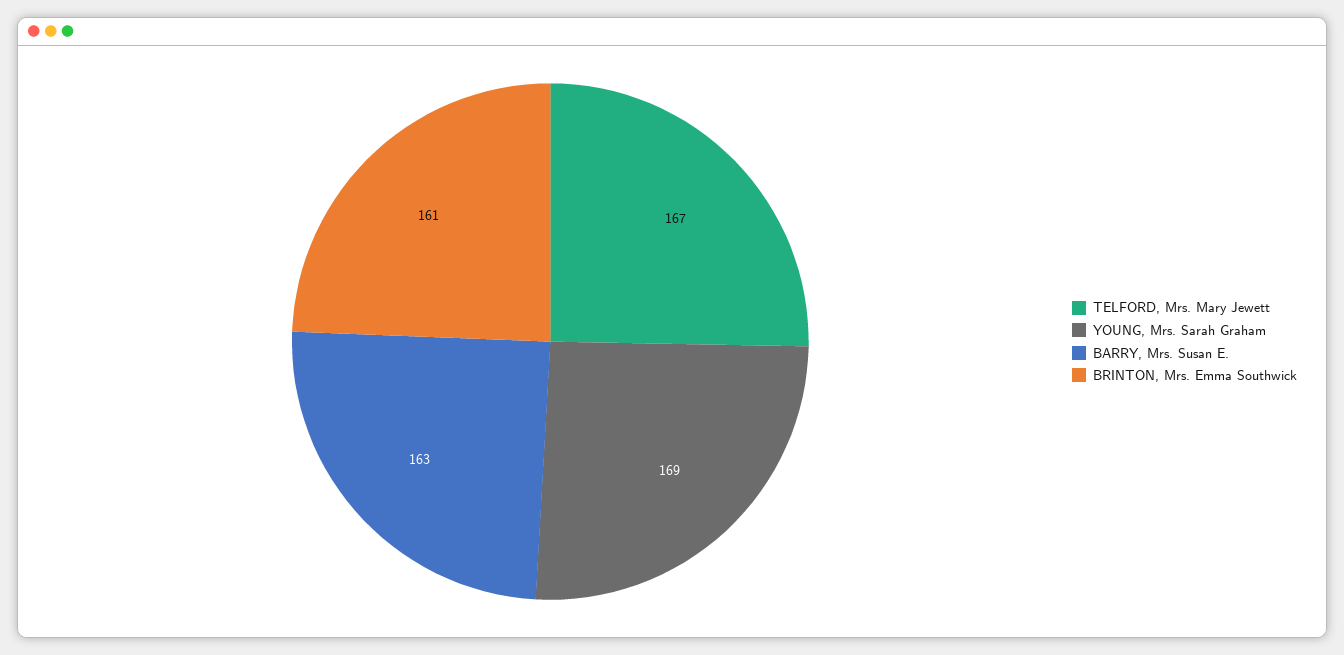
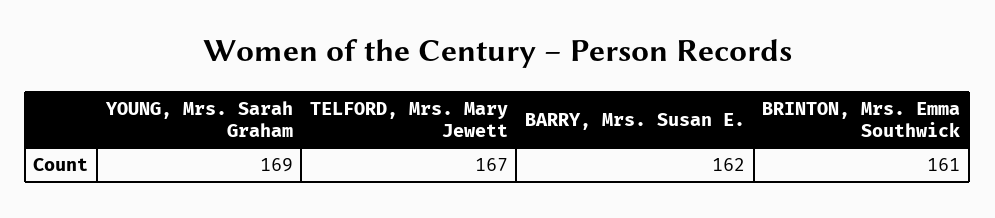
BARRY, Mrs. Susan E.: 163 -> 162

